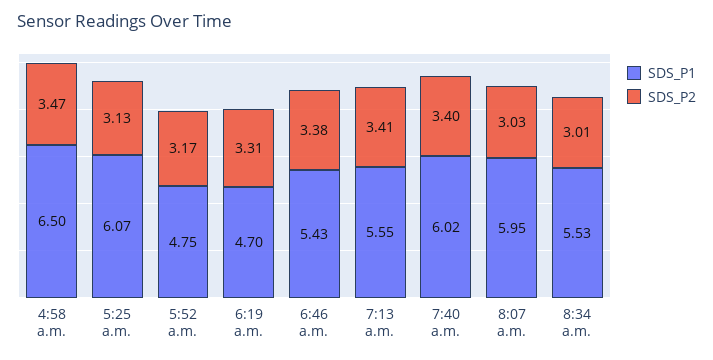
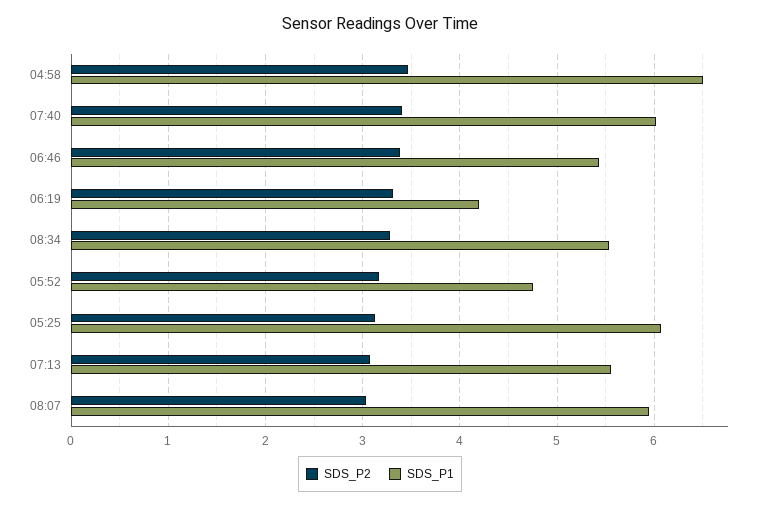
SDS_P1, 6:19 a.m.: 4.7 -> 4.2
SDS_P2, 7:13 a.m.: 3.41 -> 3.1
SDS_P2, 8:34 a.m.: 3.01 -> 3.3

